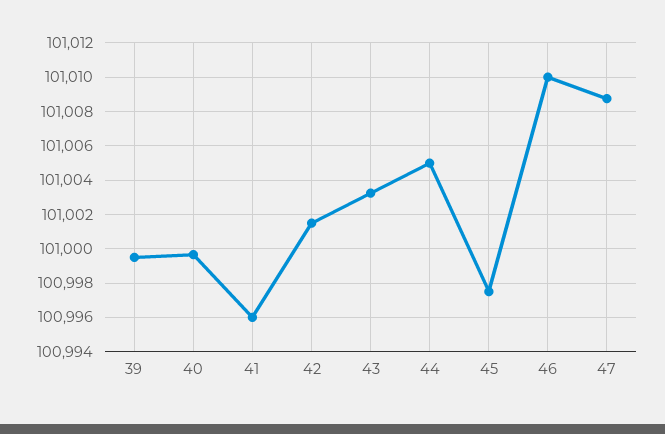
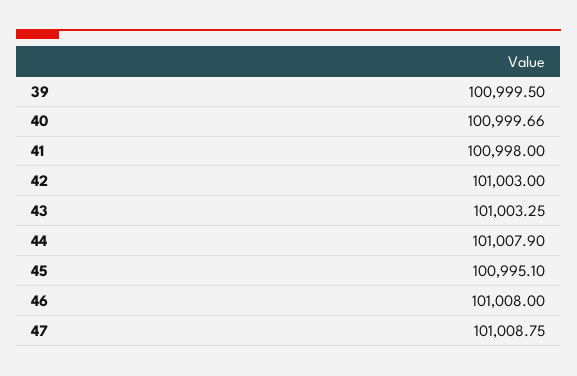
41: 100996 -> 100998
42: 101001.5 -> 101003
44: 101005 -> 101007.9
45: 100997.5 -> 100995.1
46: 101010 -> 101008

